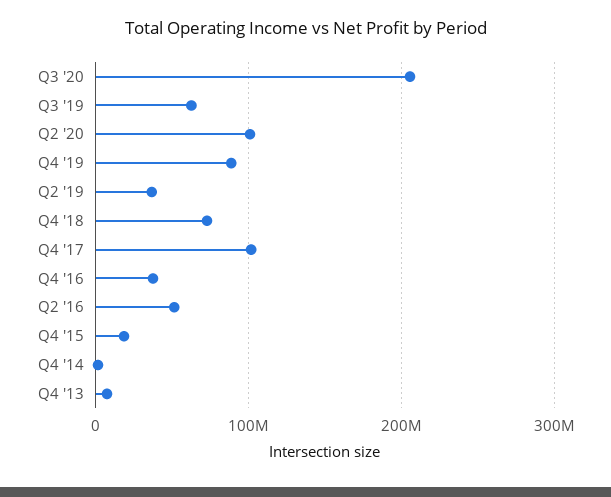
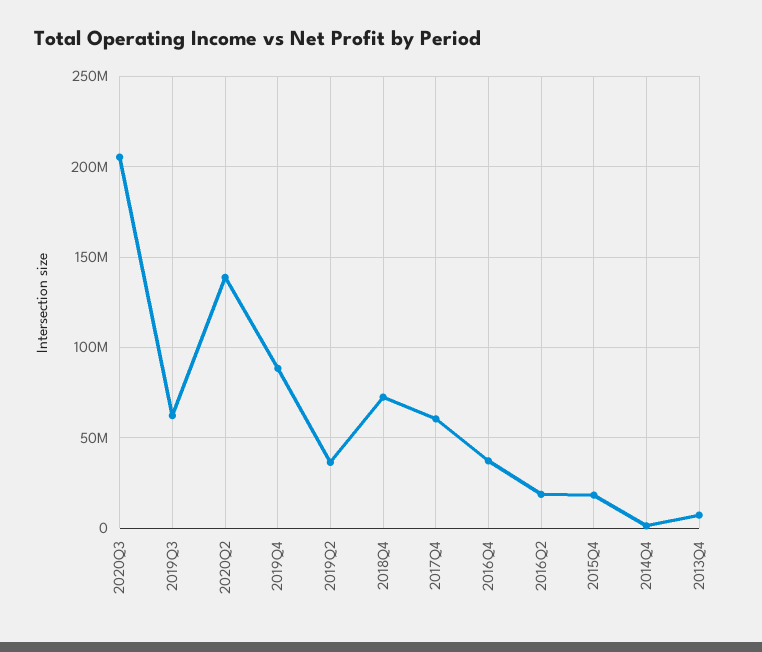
Q2 '20: 100000000 -> 140000000
Q4 '17: 100000000 -> 60000000
Q2 '16: 50000000 -> 20000000

